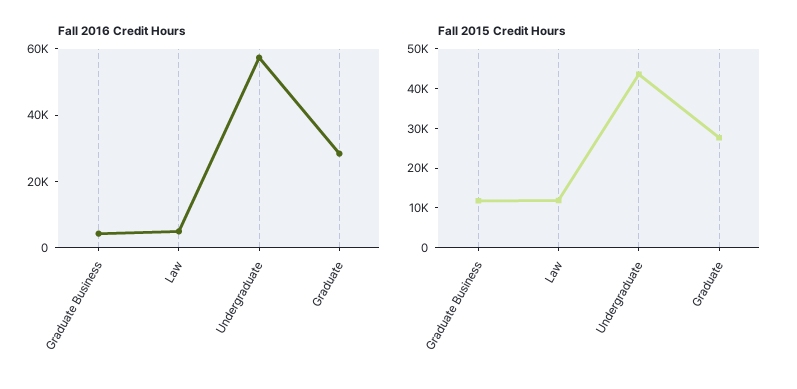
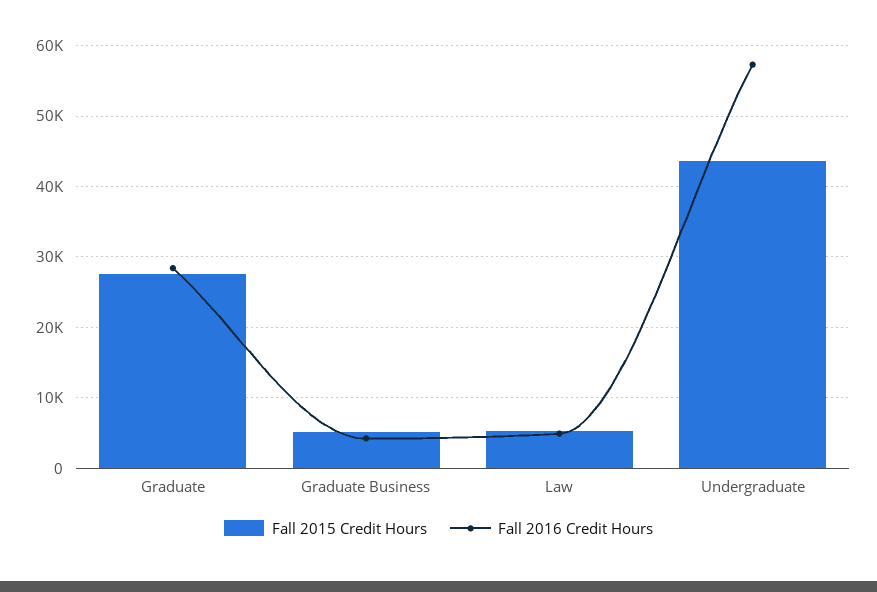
Fall 2015 Credit Hours, Graduate Business: 12500 -> 5000
Fall 2015 Credit Hours, Law: 12500 -> 5000

